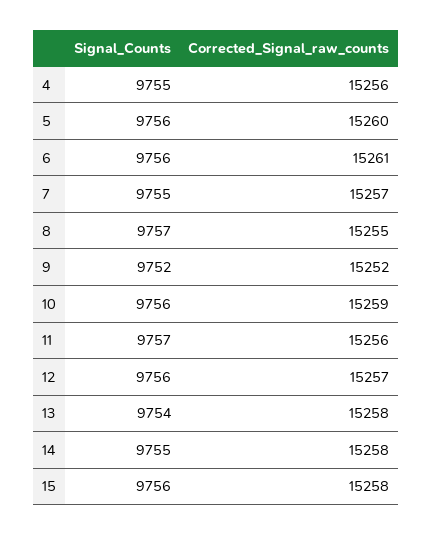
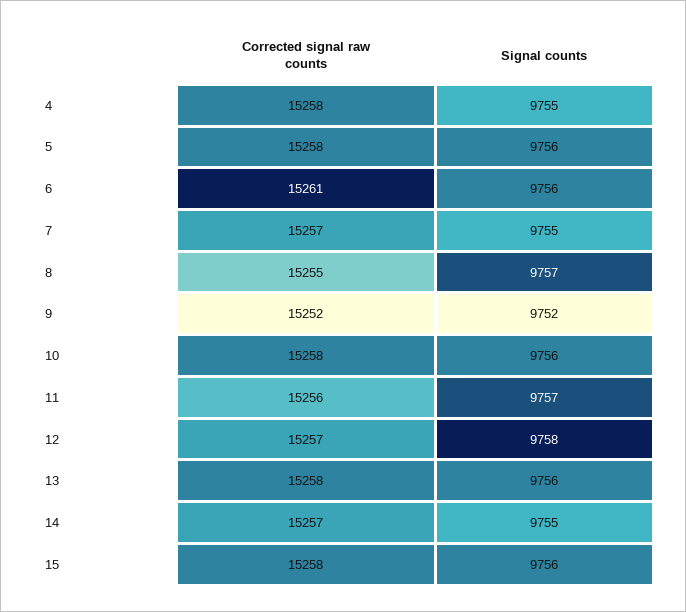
Corrected_Signal_raw_counts, 4: 15256 -> 15258
Corrected_Signal_raw_counts, 5: 15260 -> 15258
Corrected_Signal_raw_counts, 10: 15259 -> 15258
Signal_Counts, 12: 9756 -> 9758
Signal_Counts, 13: 9754 -> 9756
Corrected_Signal_raw_counts, 14: 15258 -> 15257

